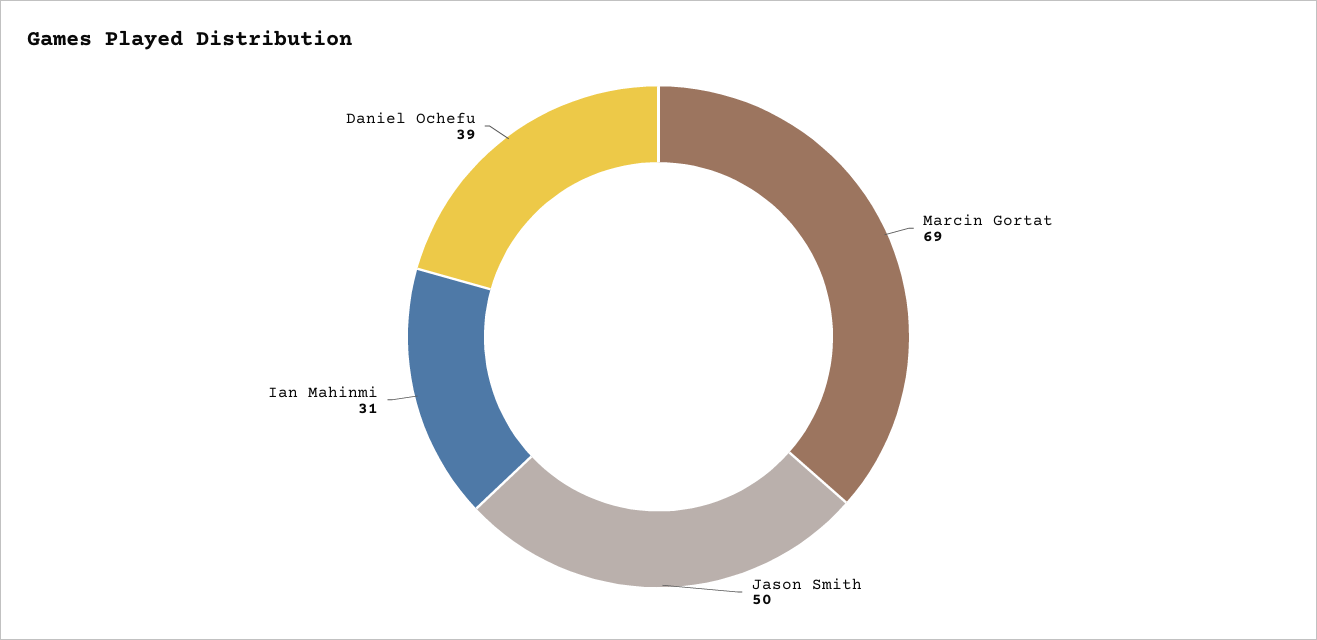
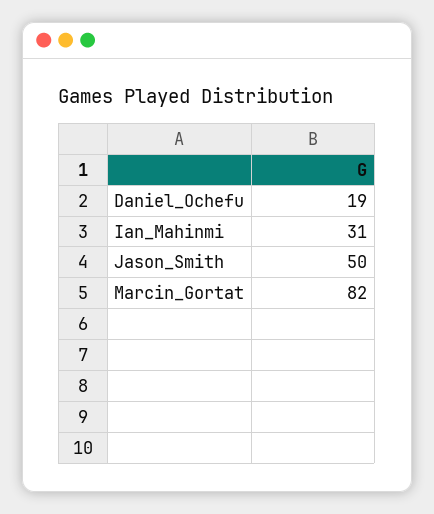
Marcin Gortat: 69 -> 82
Daniel Ochefu: 39 -> 19

